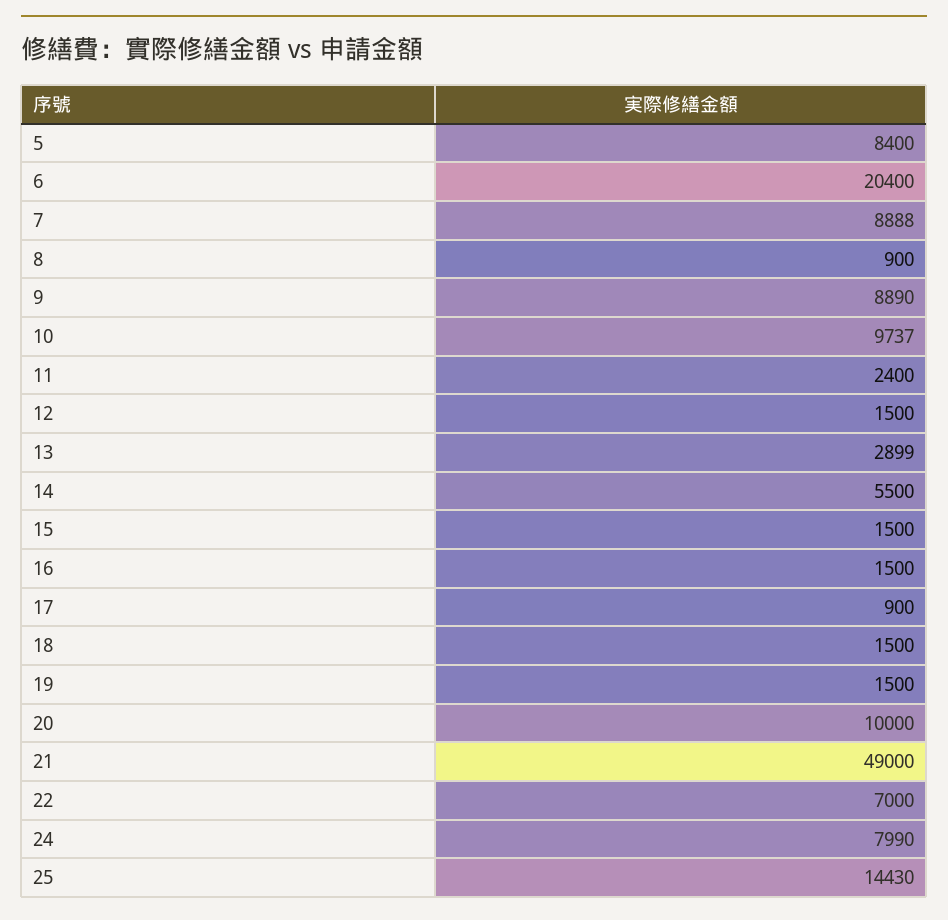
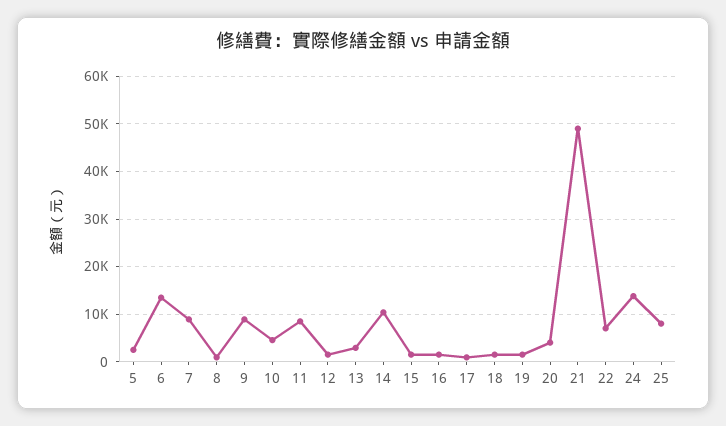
5: 8400 -> 2000
6: 20400 -> 14000
10: 9737 -> 4000
11: 2400 -> 8000
14: 5500 -> 10000
20: 10000 -> 4000
24: 7990 -> 14000
25: 14430 -> 8000

